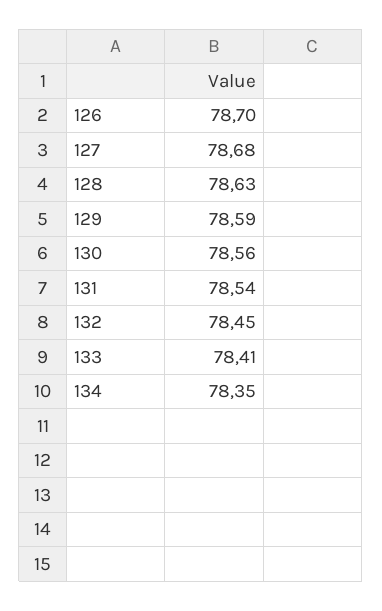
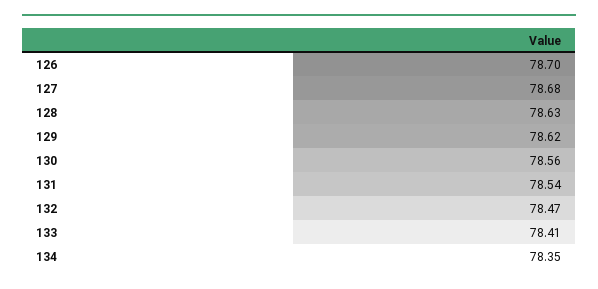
129: 78.59 -> 78.62
132: 78.45 -> 78.47

